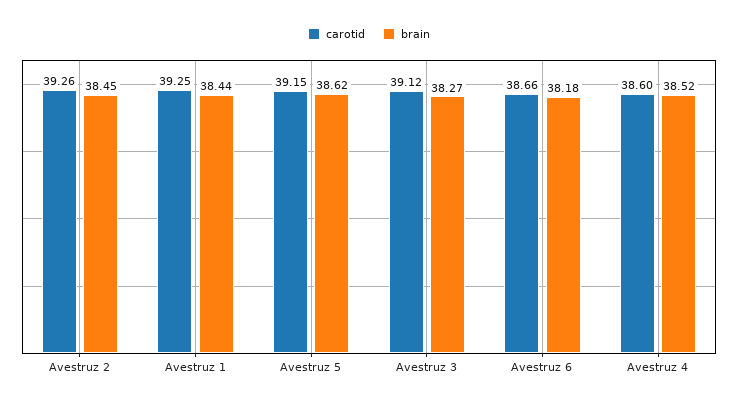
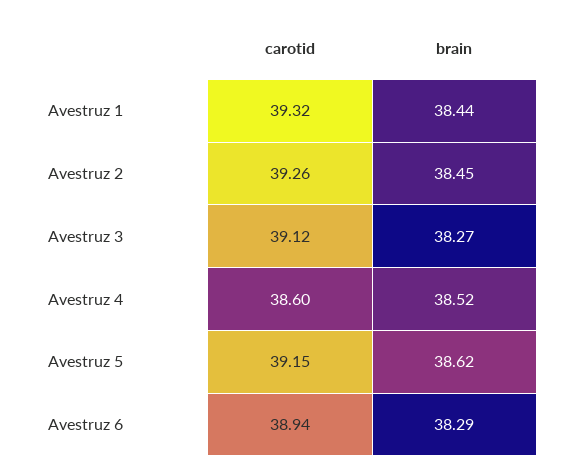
carotid, Avestruz 1: 39.25 -> 39.32
carotid, Avestruz 6: 38.66 -> 38.94
brain, Avestruz 6: 38.18 -> 38.29

